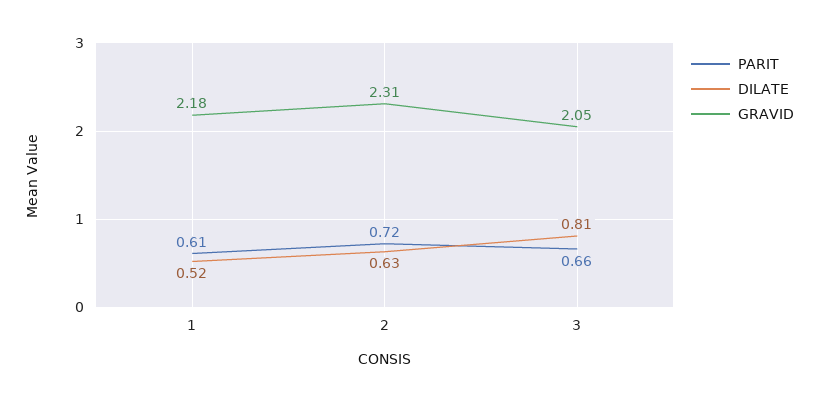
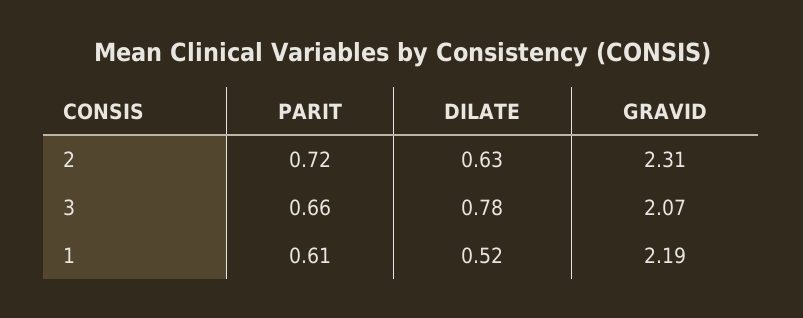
GRAVID, 1: 2.18 -> 2.19
DILATE, 3: 0.81 -> 0.78
GRAVID, 3: 2.05 -> 2.07

